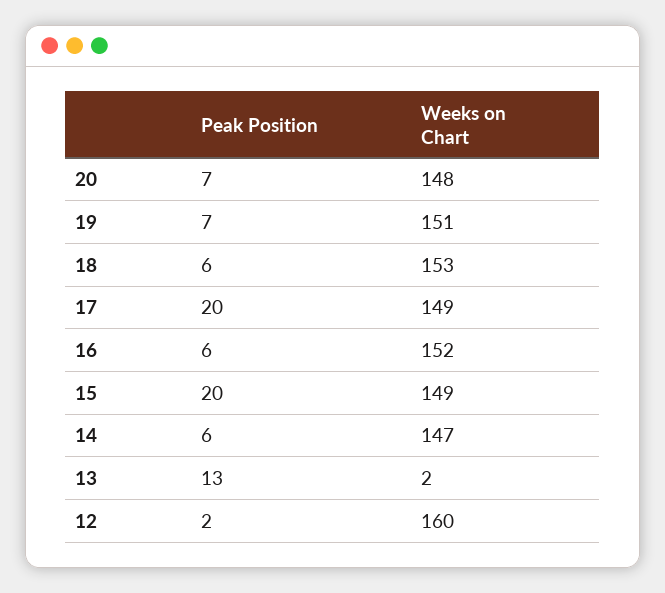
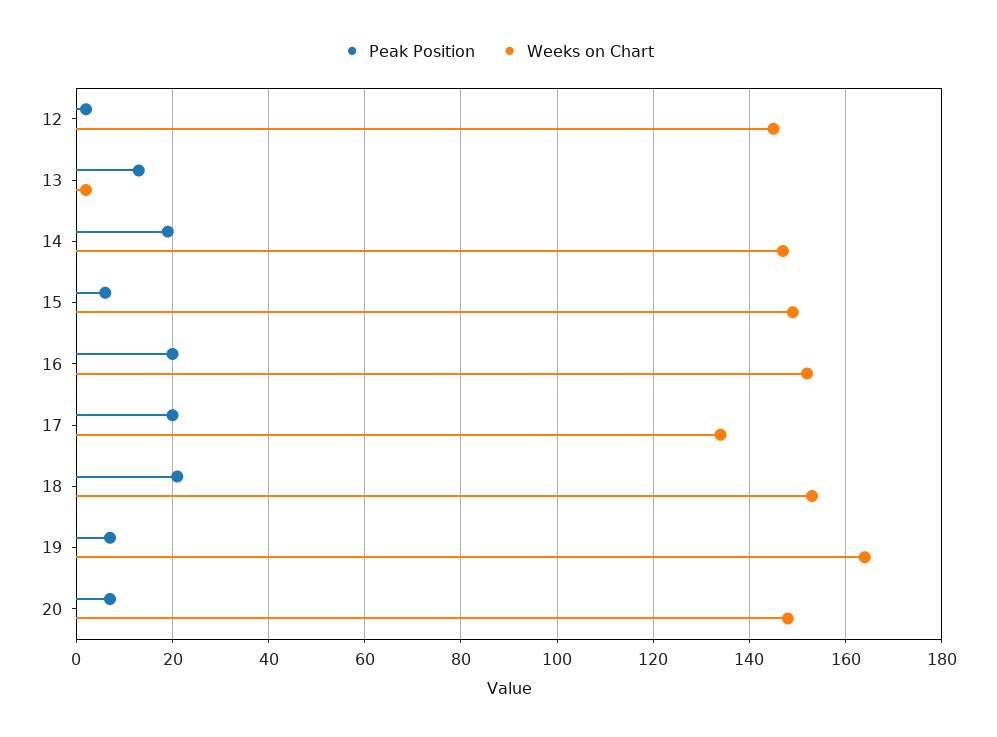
Weeks on Chart, 19: 151 -> 165
Peak Position, 18: 6 -> 20
Weeks on Chart, 17: 149 -> 135
Peak Position, 16: 6 -> 20
Peak Position, 15: 20 -> 5
Peak Position, 14: 6 -> 20
Weeks on Chart, 12: 160 -> 145

